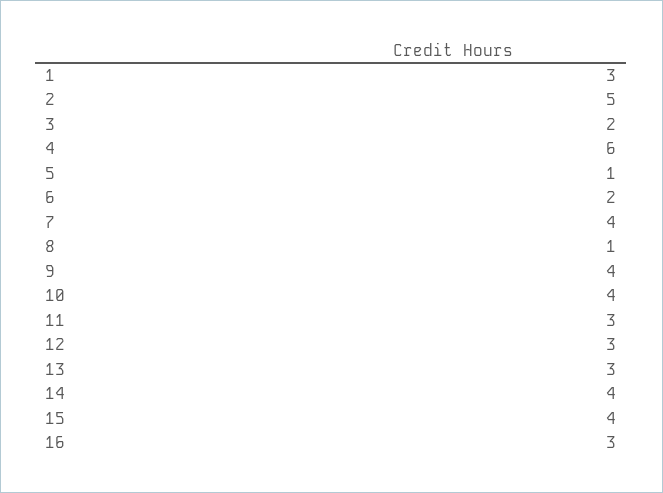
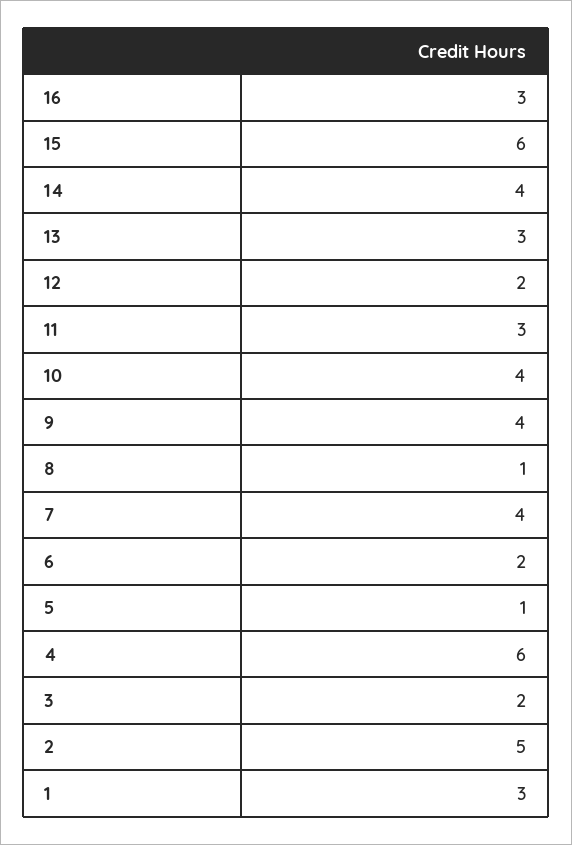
12: 3 -> 2
15: 4 -> 6

